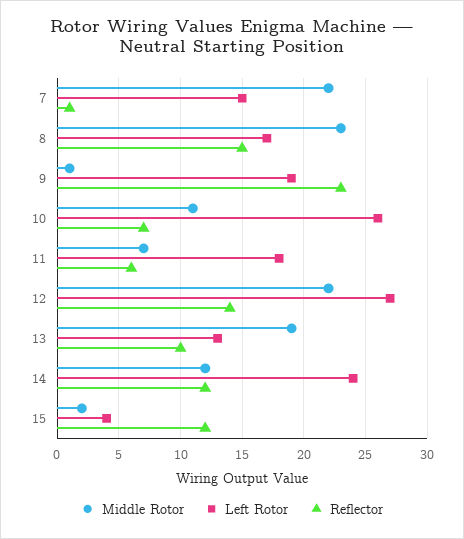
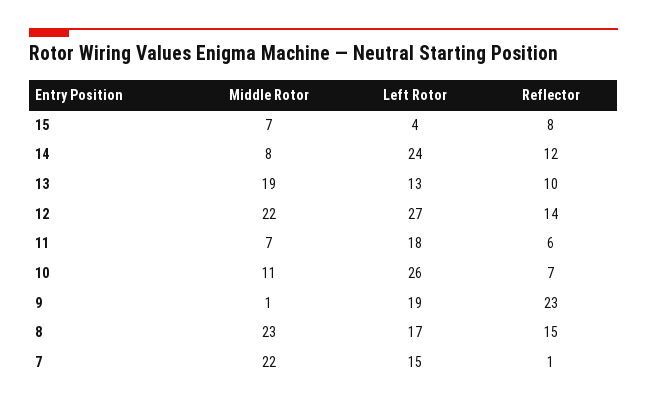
Middle Rotor, 14: 12 -> 8
Middle Rotor, 15: 2 -> 7
Reflector, 15: 12 -> 8

